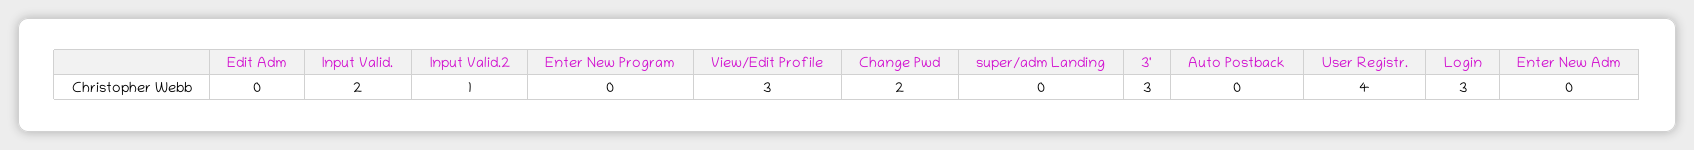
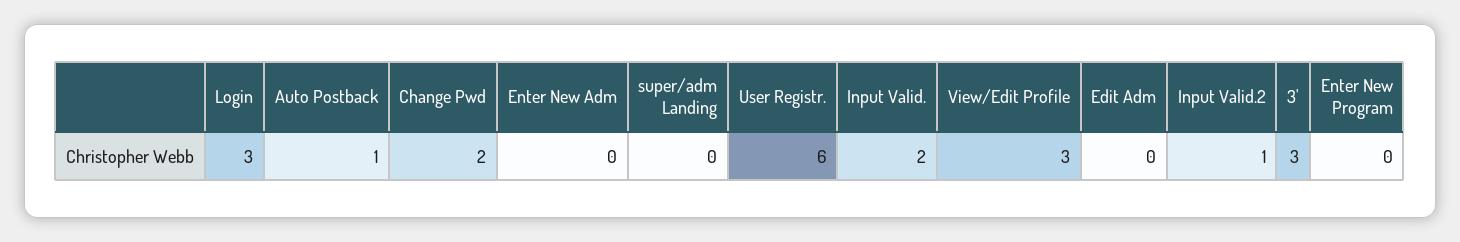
Auto Postback: 0 -> 1
User Registr.: 4 -> 6

